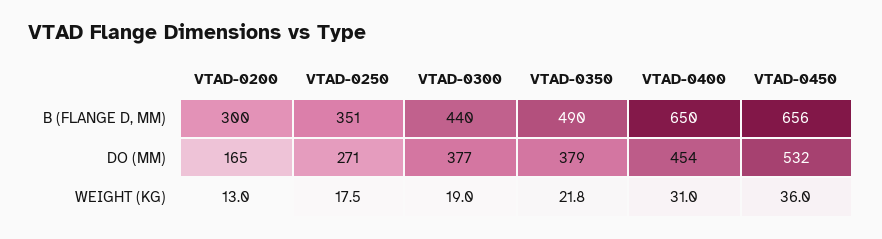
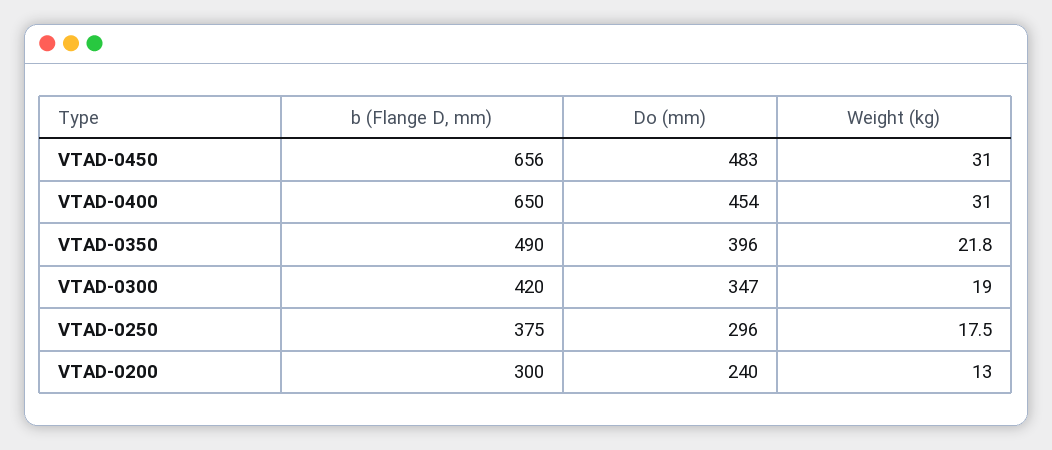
VTAD-0250, B (FLANGE D, MM): 351 -> 375
VTAD-0300, B (FLANGE D, MM): 440 -> 420
VTAD-0200, DO (MM): 165 -> 240
VTAD-0250, DO (MM): 271 -> 296
VTAD-0300, DO (MM): 377 -> 347
VTAD-0350, DO (MM): 379 -> 396
VTAD-0450, DO (MM): 532 -> 483
VTAD-0450, WEIGHT (KG): 36 -> 31

